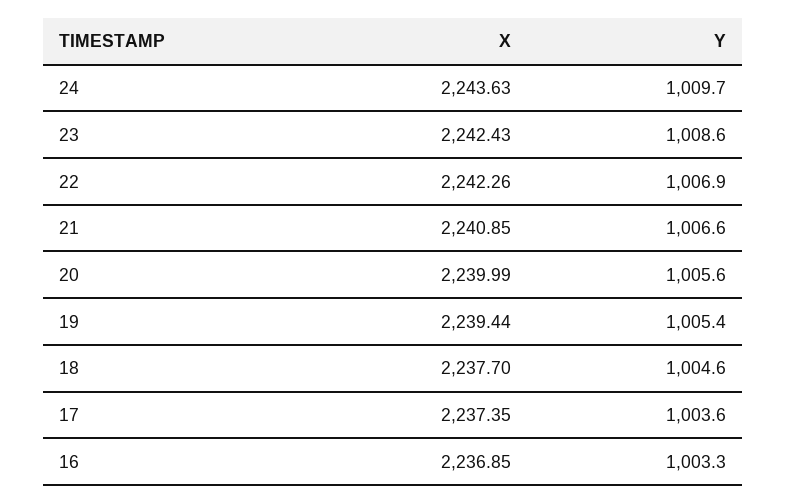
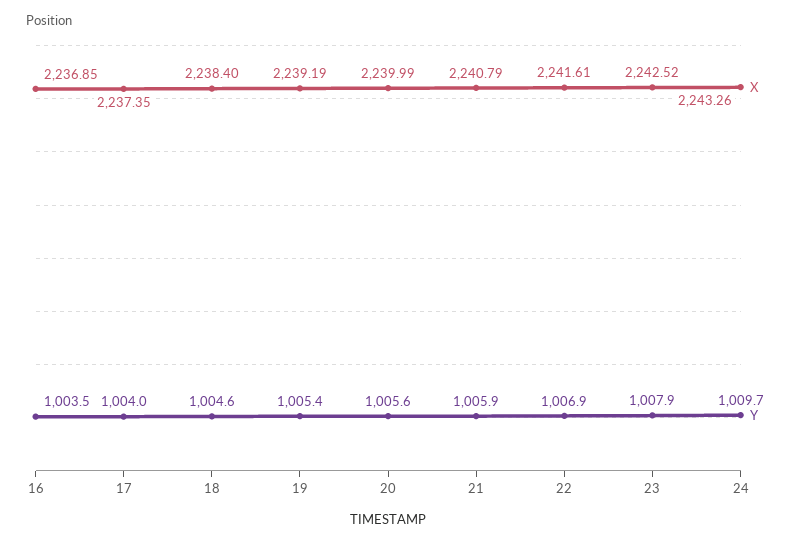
X, 24: 2243.63 -> 2243.26
X, 23: 2242.43 -> 2242.52
Y, 23: 1008.6 -> 1007.9
X, 22: 2242.26 -> 2241.61
X, 21: 2240.85 -> 2240.79
Y, 21: 1006.6 -> 1005.9
X, 19: 2239.44 -> 2239.19
X, 18: 2237.7 -> 2238.4
Y, 17: 1003.6 -> 1004
Y, 16: 1003.3 -> 1003.5

